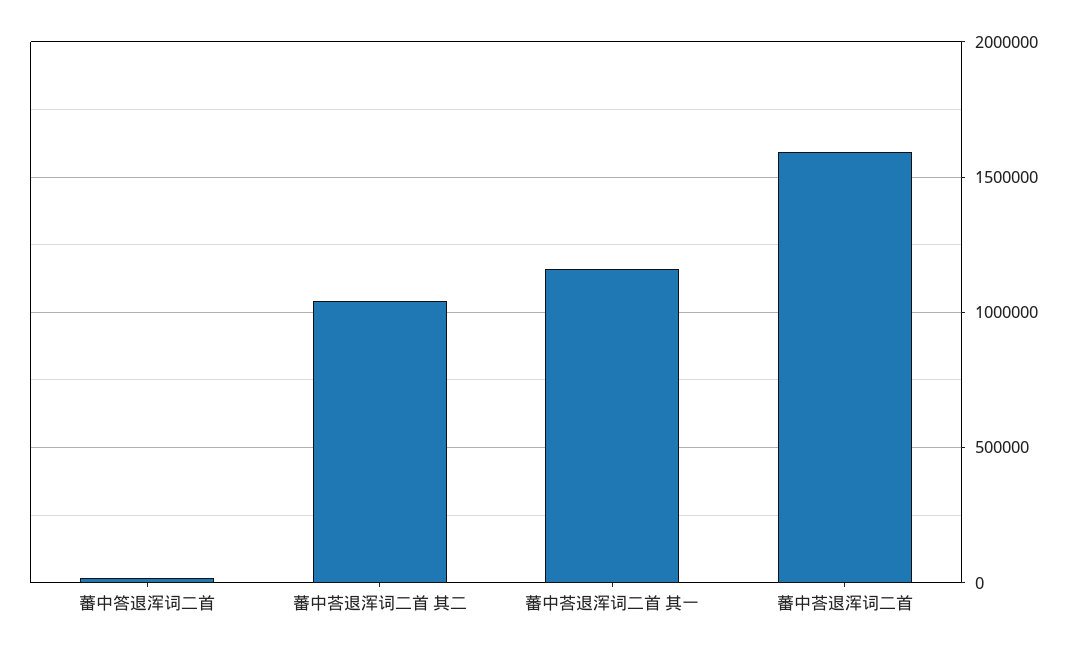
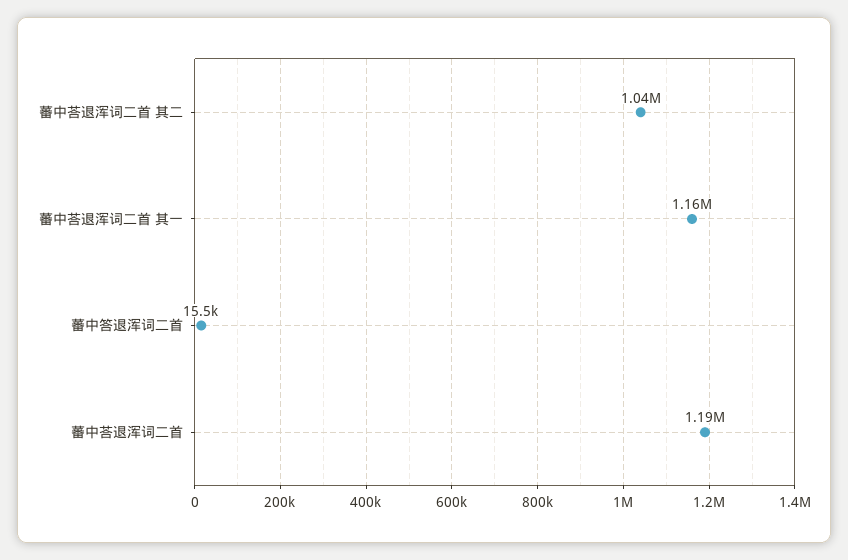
蕃中荅退浑词二首: 1600000 -> 1190000

